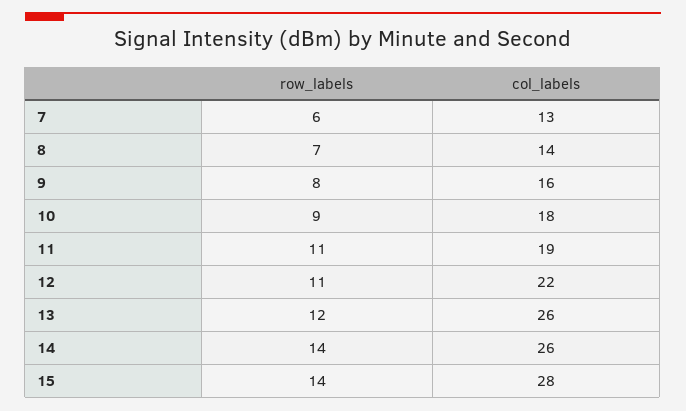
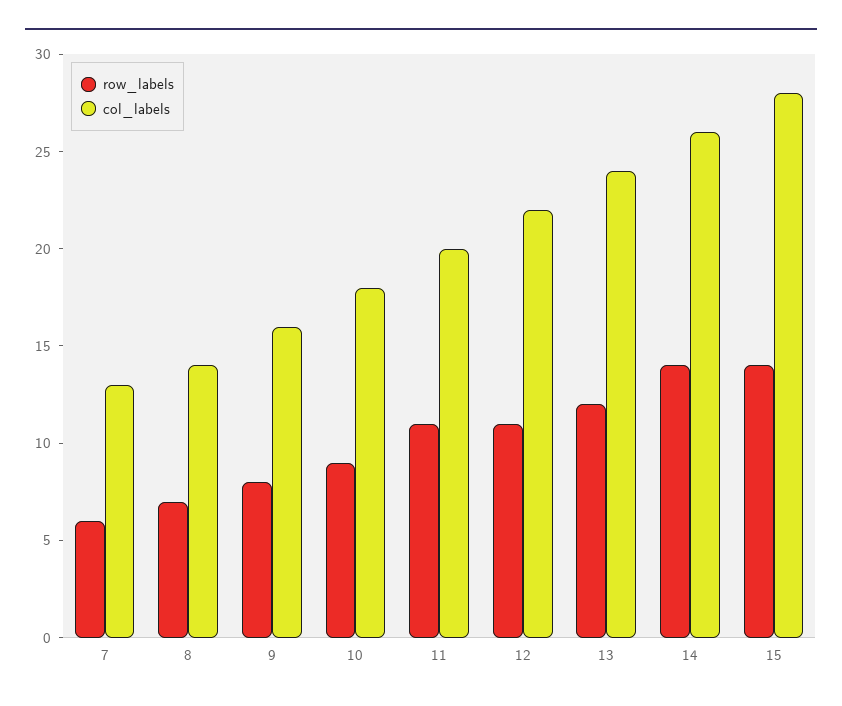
col_labels, 11: 19 -> 20
col_labels, 13: 26 -> 24

